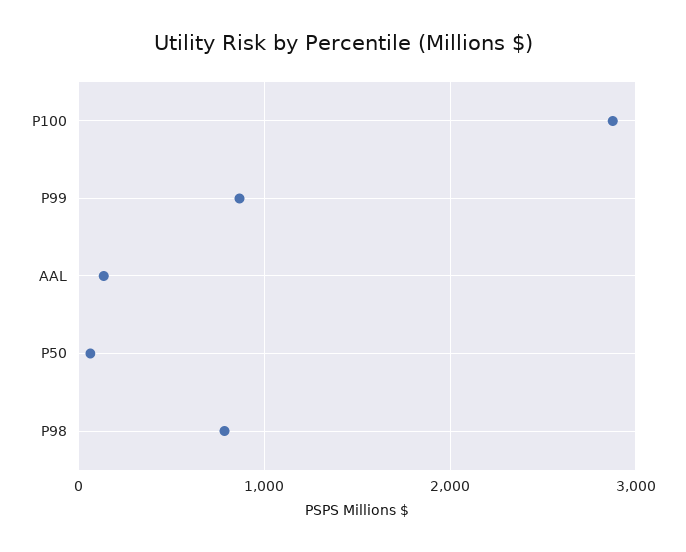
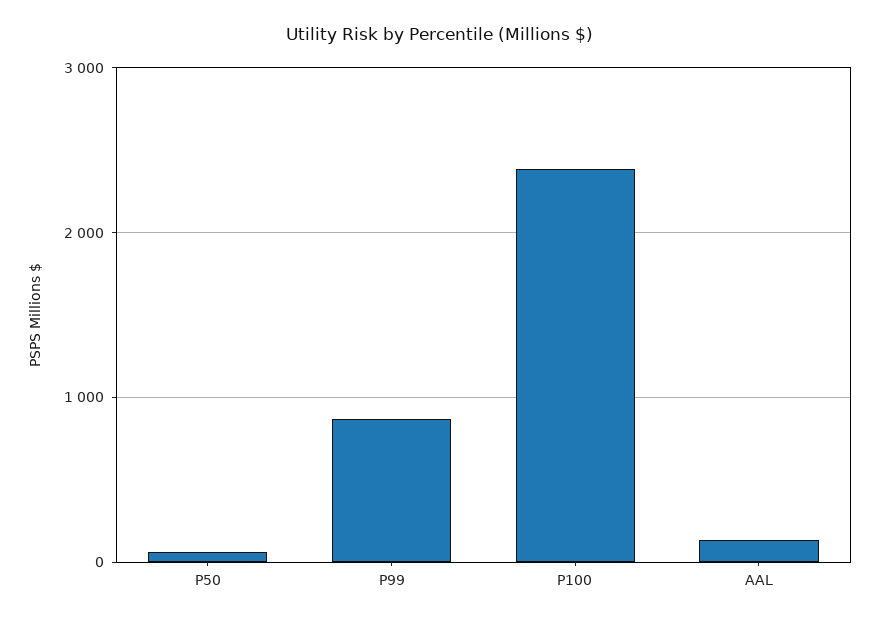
P100: 2900 -> 2400
P98: 800 -> none

